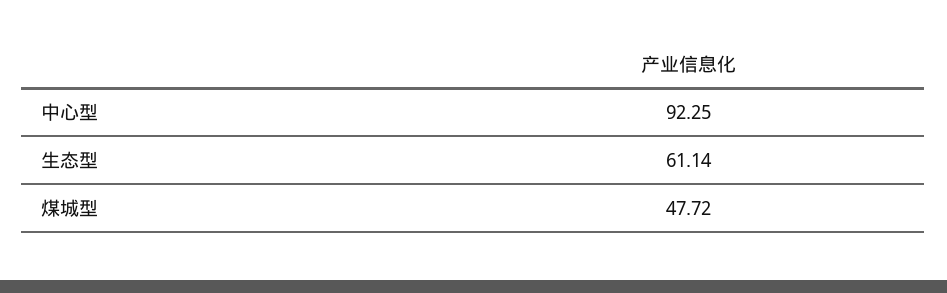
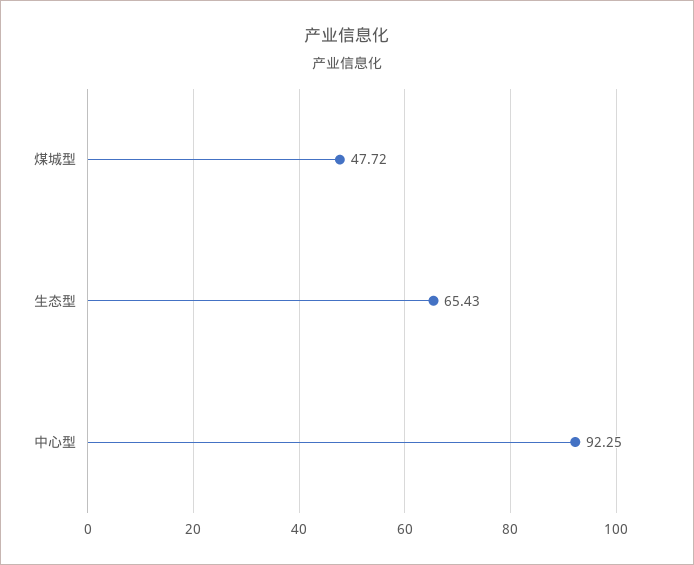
生态型: 61.14 -> 65.43

